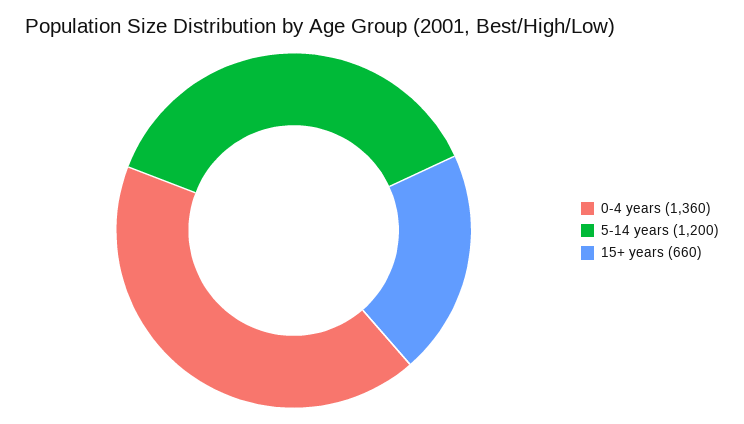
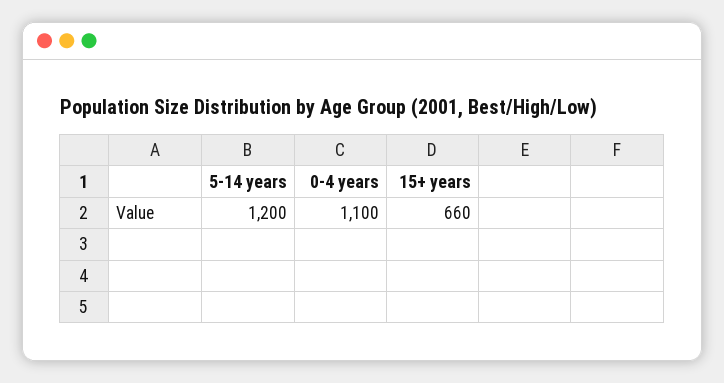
0-4 years: 1360 -> 1100

